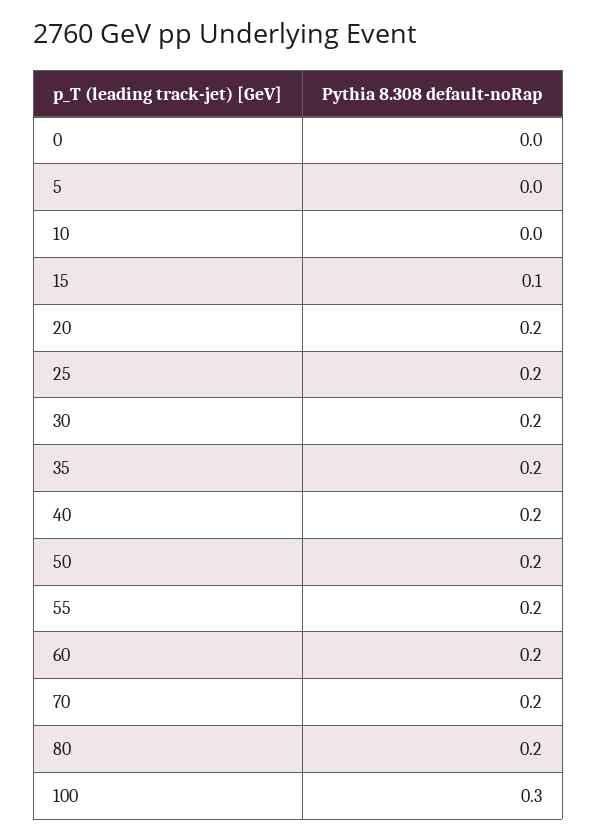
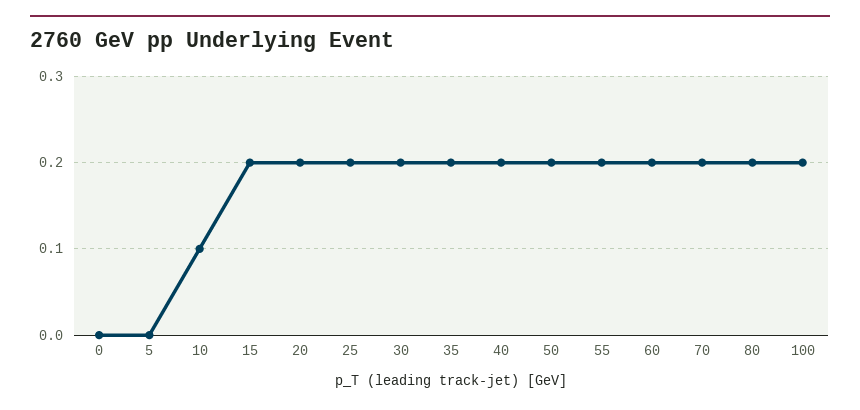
10: 0 -> 0.1
15: 0.1 -> 0.2
100: 0.3 -> 0.2

